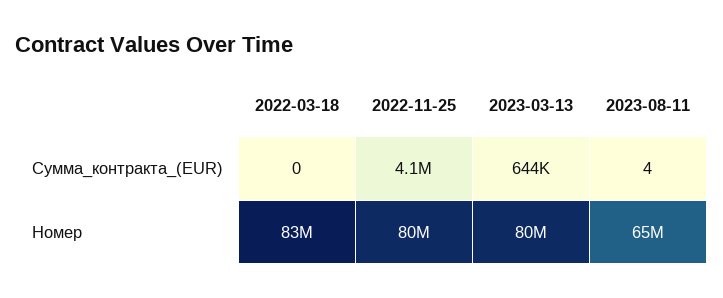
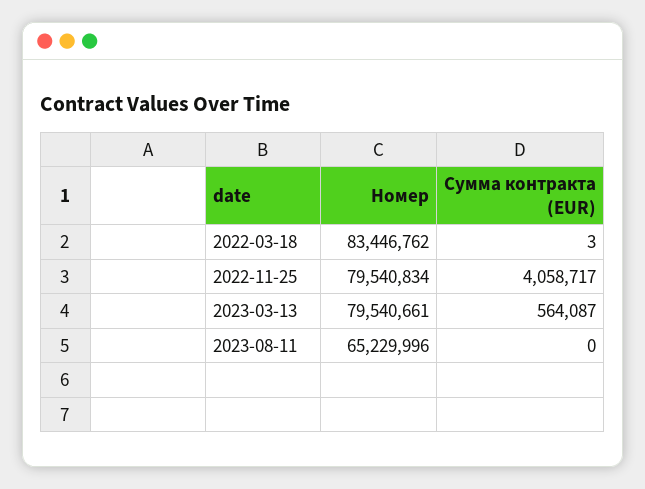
2022-03-18, Сумма_контракта_(EUR): 0 -> 3
2023-03-13, Сумма_контракта_(EUR): 644000 -> 564087
2023-08-11, Сумма_контракта_(EUR): 4 -> 0

